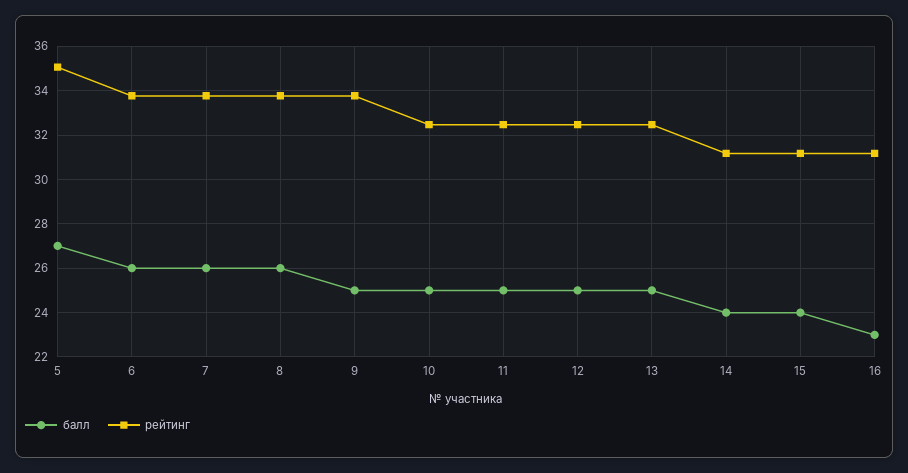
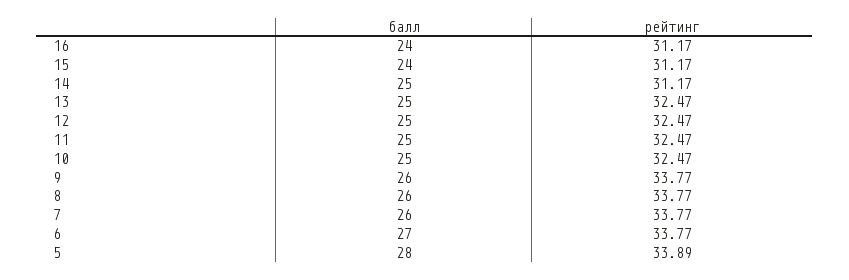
балл, 5: 27 -> 28
рейтинг, 5: 35 -> 33.89
балл, 6: 26 -> 27
балл, 9: 25 -> 26
балл, 14: 24 -> 25
балл, 16: 23 -> 24

